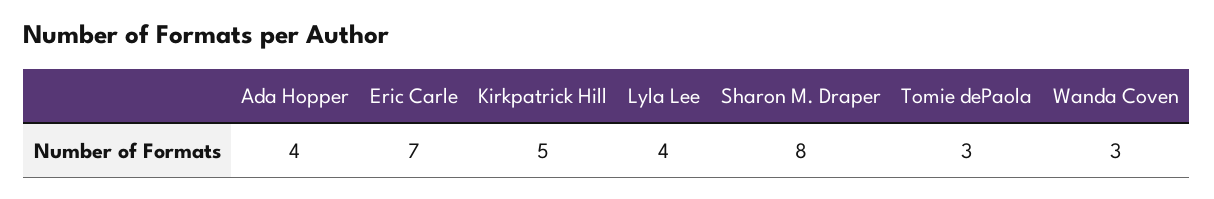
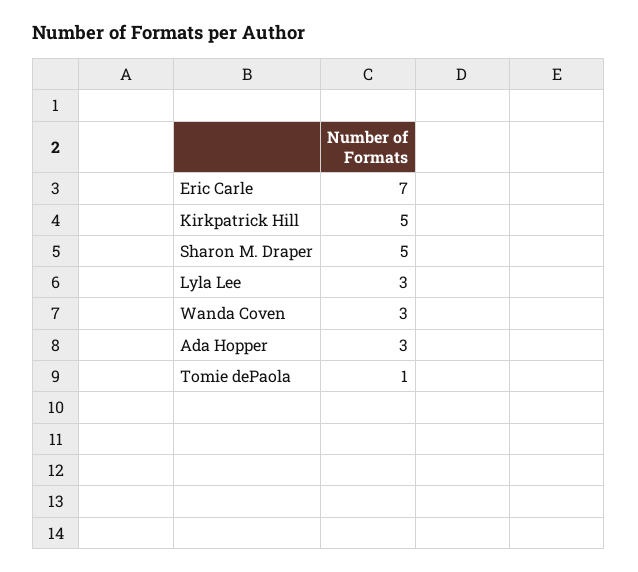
Ada Hopper: 4 -> 3
Lyla Lee: 4 -> 3
Sharon M. Draper: 8 -> 5
Tomie dePaola: 3 -> 1

